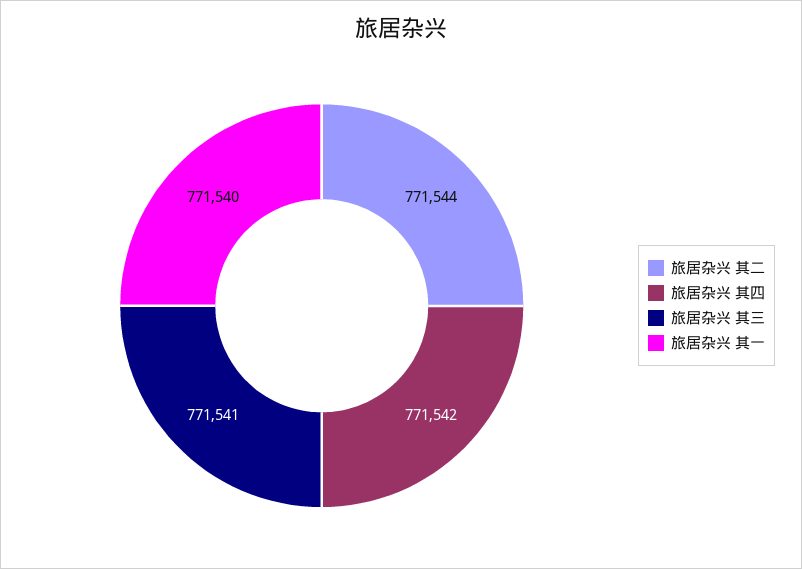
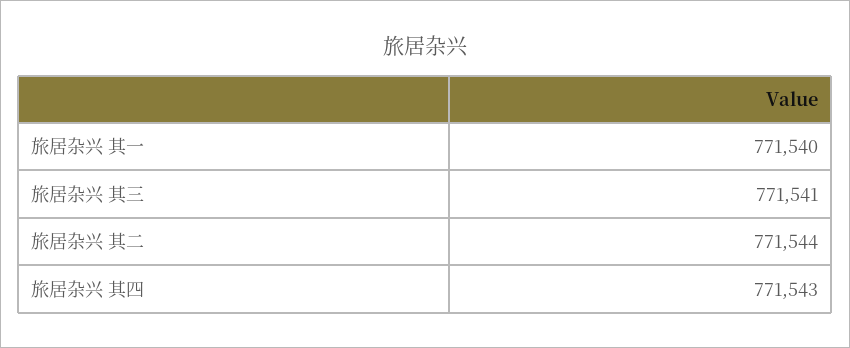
旅居杂兴 其四: 771542 -> 771543

